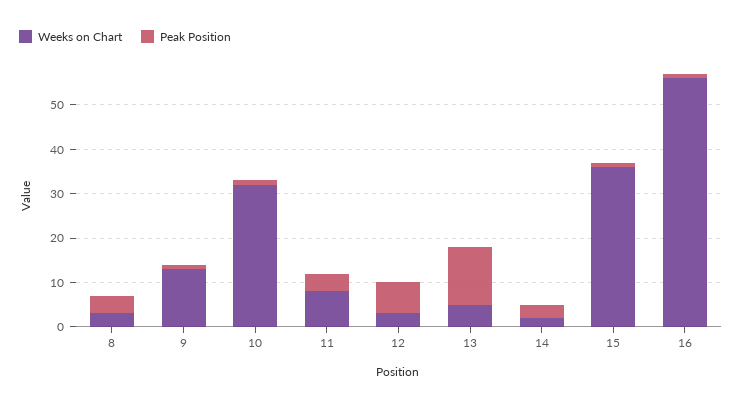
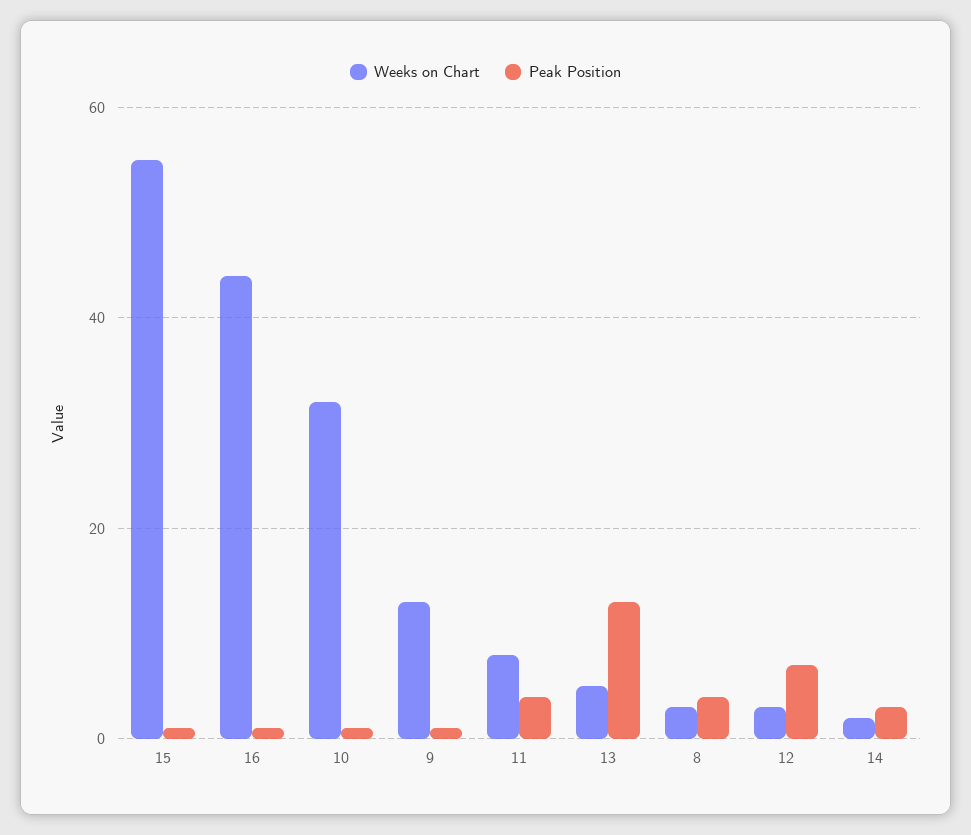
Weeks on Chart, 15: 35 -> 55
Weeks on Chart, 16: 55 -> 45

